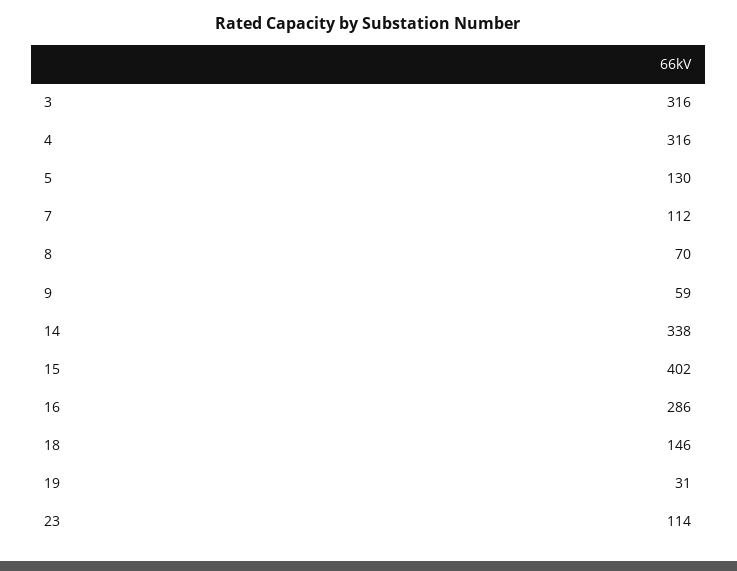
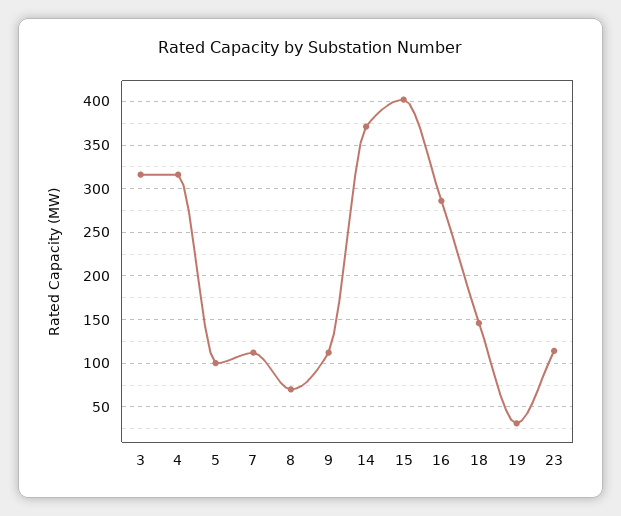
5: 130 -> 100
9: 59 -> 110
14: 338 -> 370

